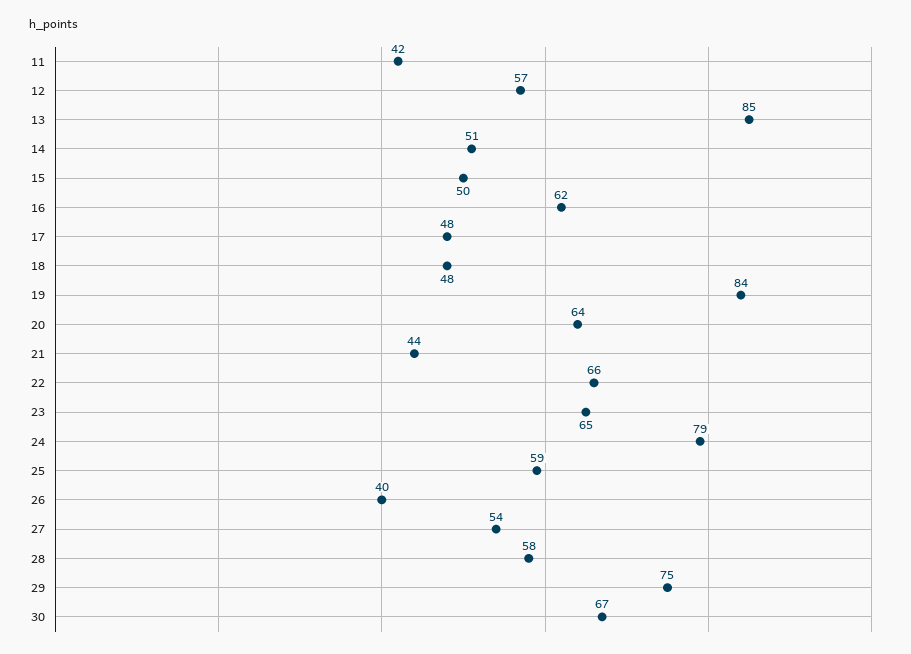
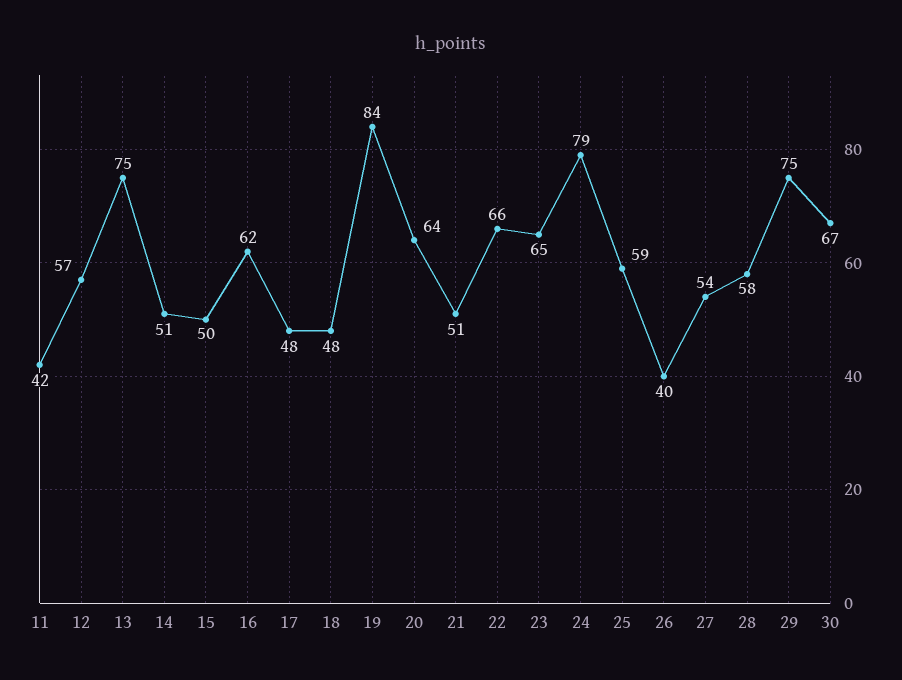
13: 85 -> 75
21: 44 -> 51

